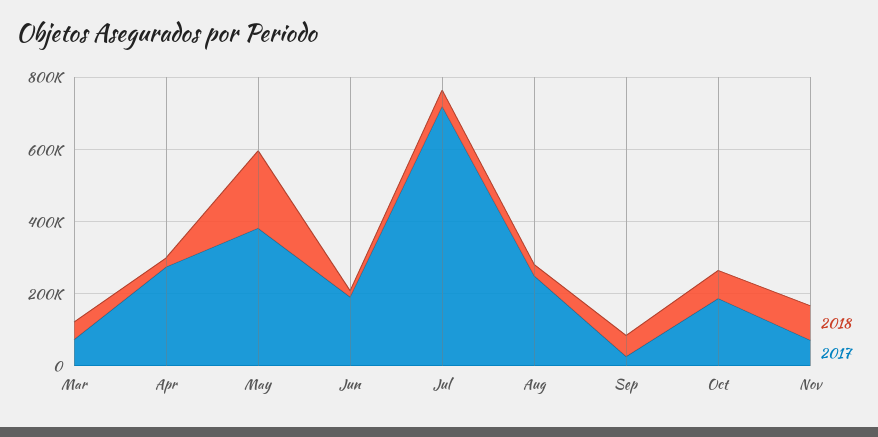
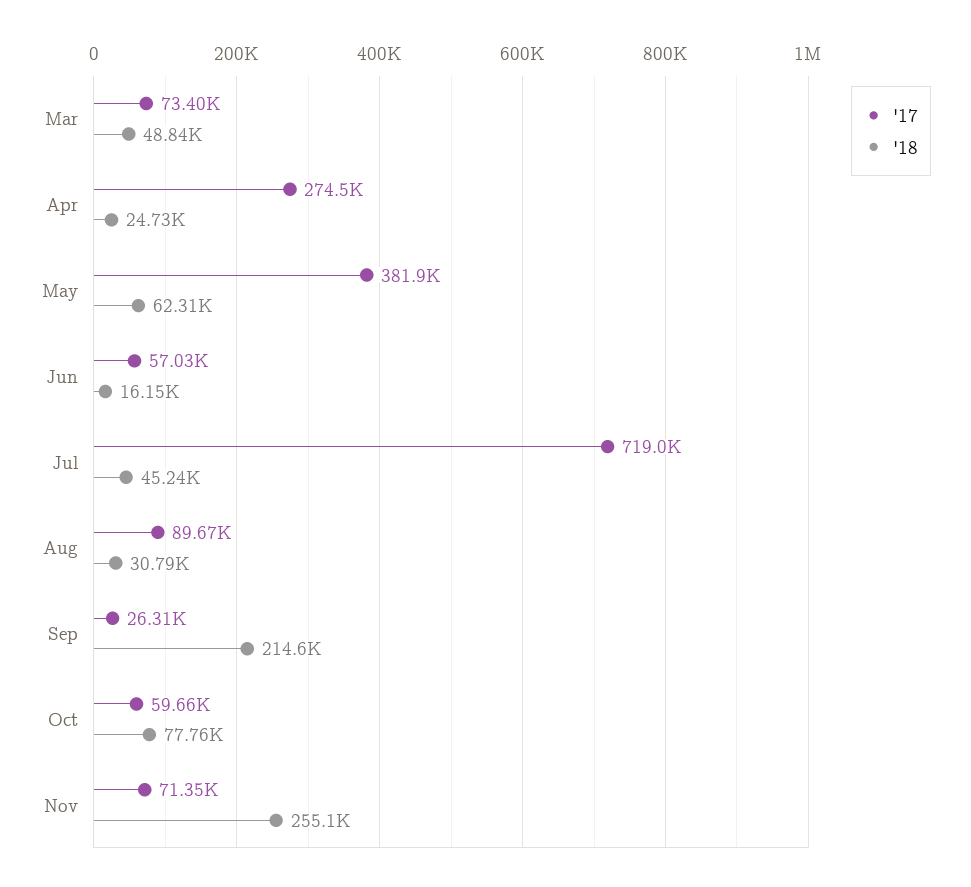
2018, May: 200000 -> 62310
2017, Jun: 200000 -> 57030
2017, Aug: 250000 -> 89670
2018, Sep: 50000 -> 214600
2017, Oct: 200000 -> 59660
2018, Nov: 100000 -> 255100

